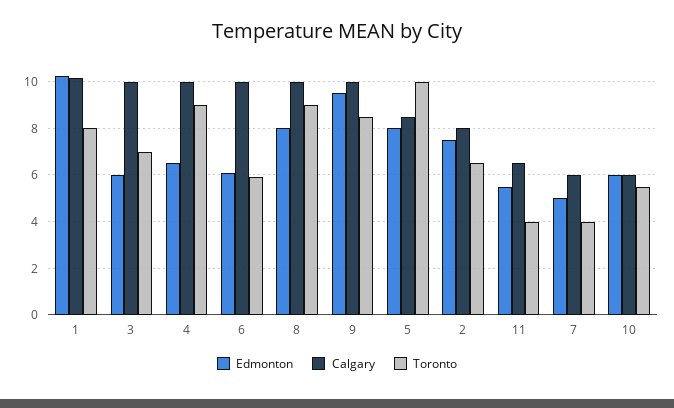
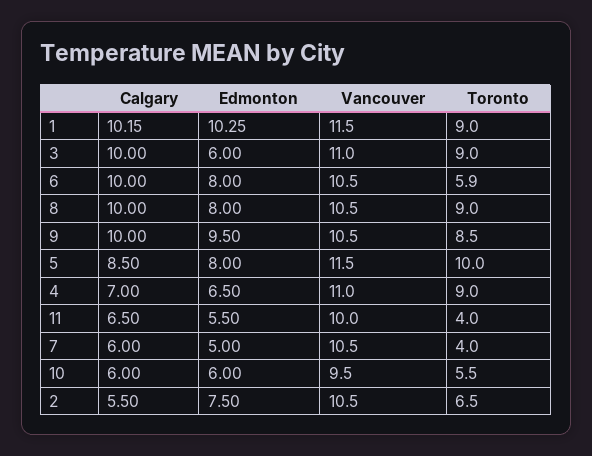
Toronto, 1: 8 -> 9
Toronto, 3: 7 -> 9
Calgary, 4: 10 -> 7
Edmonton, 6: 6 -> 8
Calgary, 2: 8 -> 5.5
Vancouver, 1: none -> 11.5
Vancouver, 3: none -> 11
Vancouver, 6: none -> 10.5
Vancouver, 8: none -> 10.5
Vancouver, 9: none -> 10.5
Vancouver, 5: none -> 11.5
Vancouver, 4: none -> 11
Vancouver, 11: none -> 10
Vancouver, 7: none -> 10.5
Vancouver, 10: none -> 9.5
Vancouver, 2: none -> 10.5

